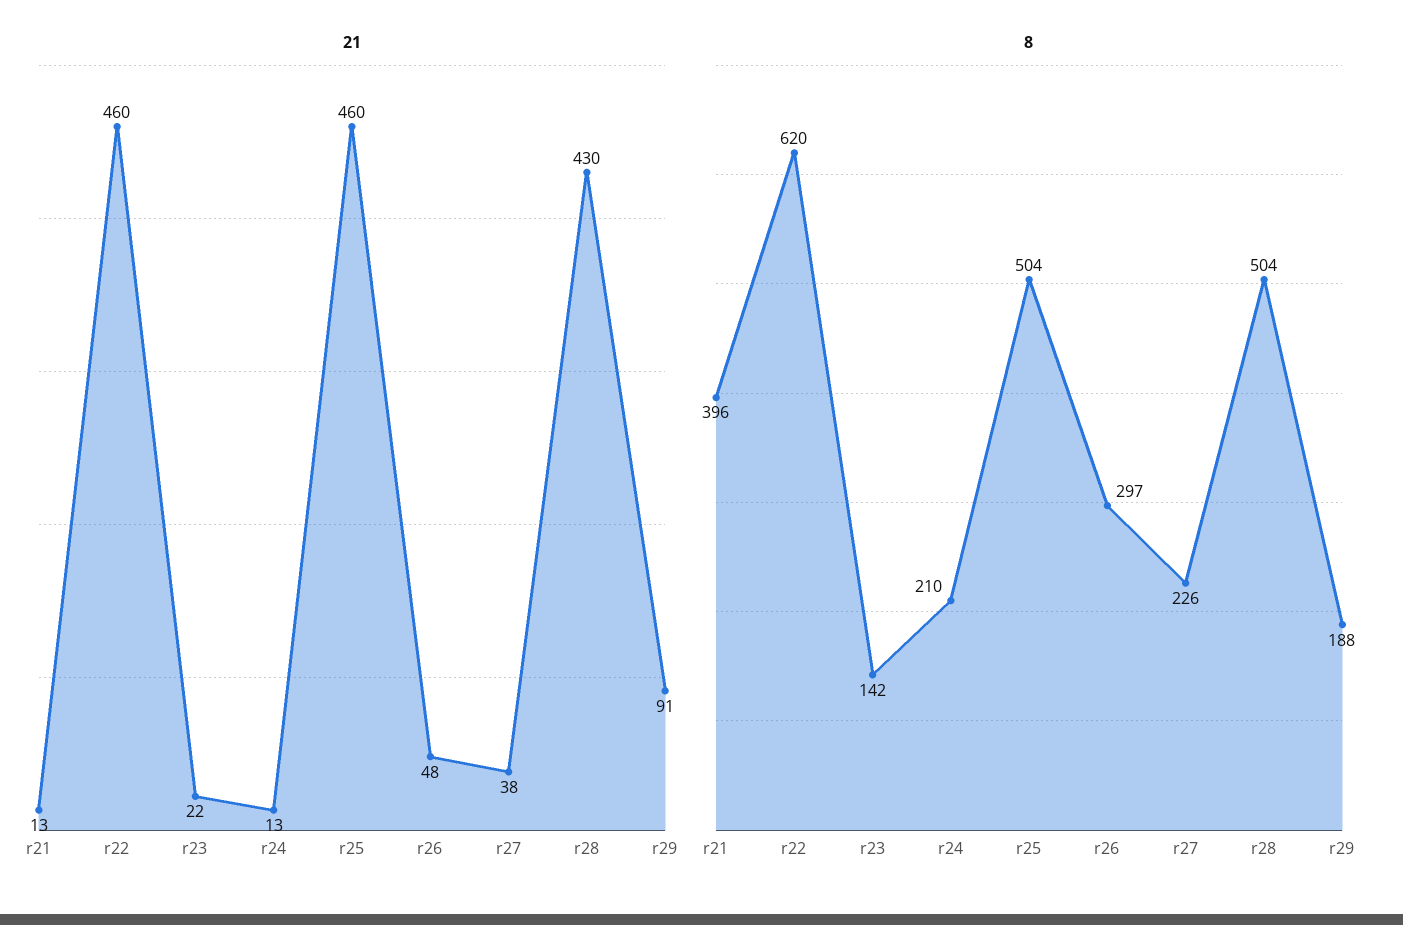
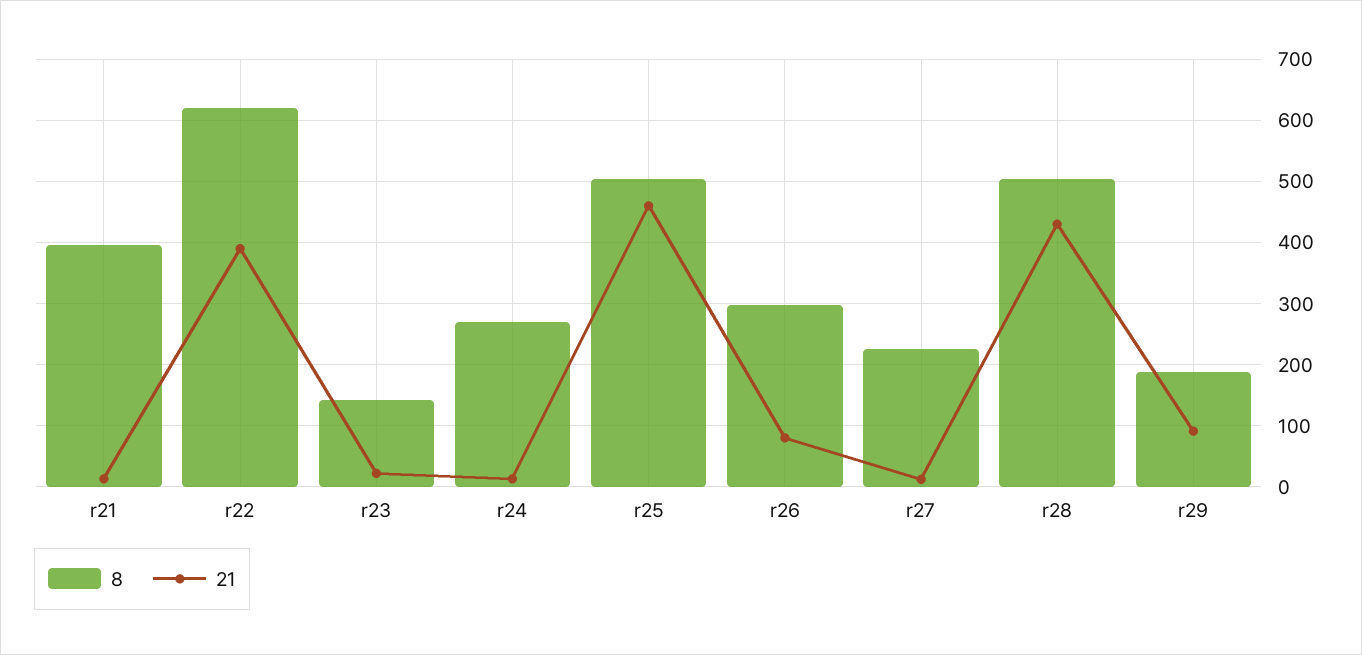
21, r22: 460 -> 390
21, r26: 48 -> 80
21, r27: 38 -> 10
8, r24: 210 -> 270

